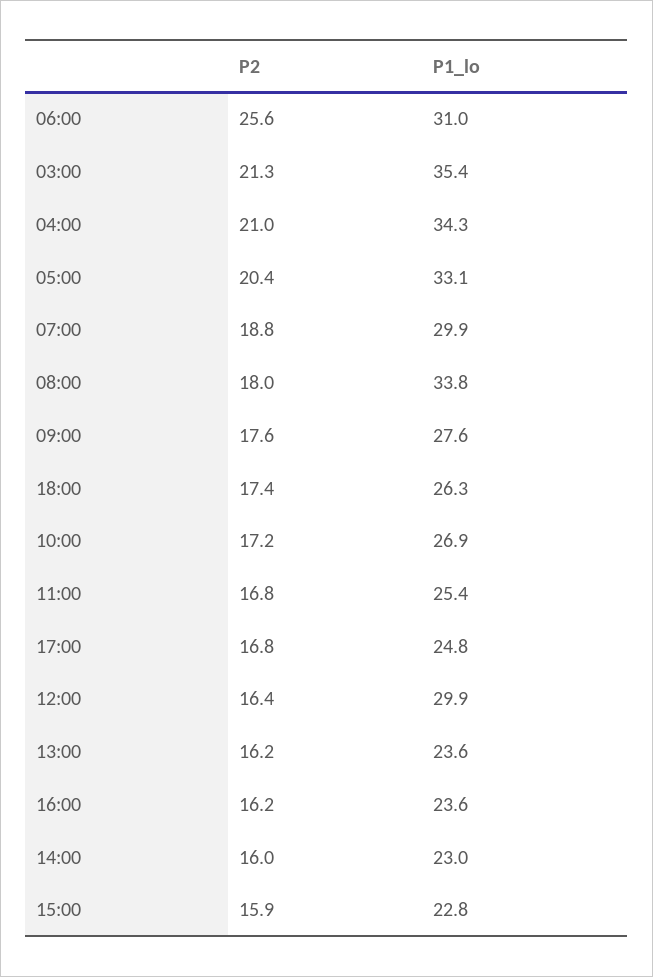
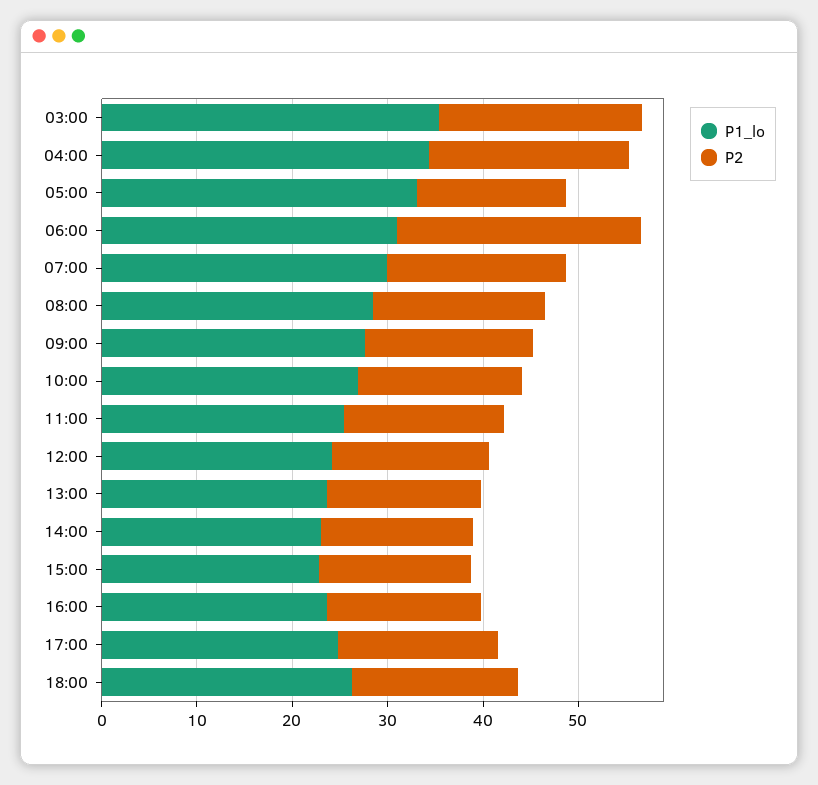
P2, 05:00: 20.4 -> 16
P1_lo, 08:00: 33.8 -> 28
P1_lo, 12:00: 29.9 -> 24

